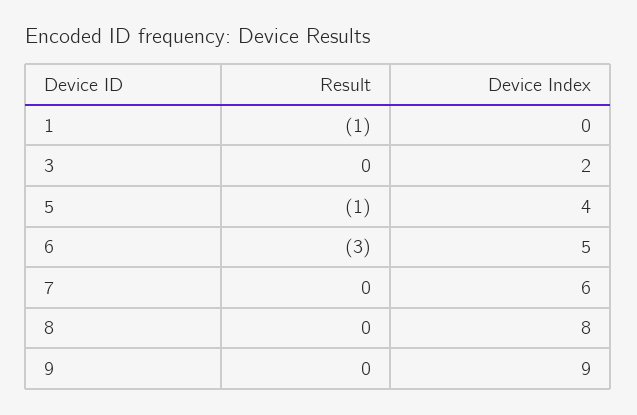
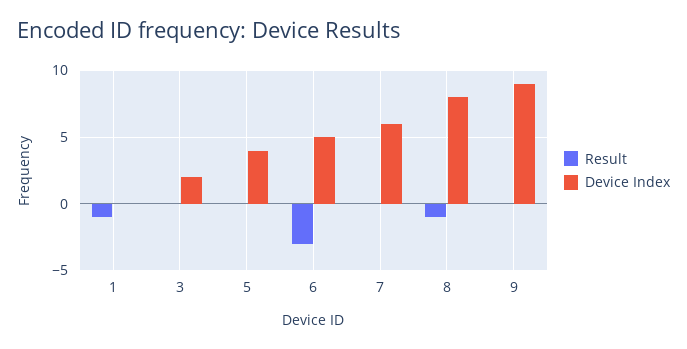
Result, 5: -1 -> 0
Result, 8: 0 -> -1

